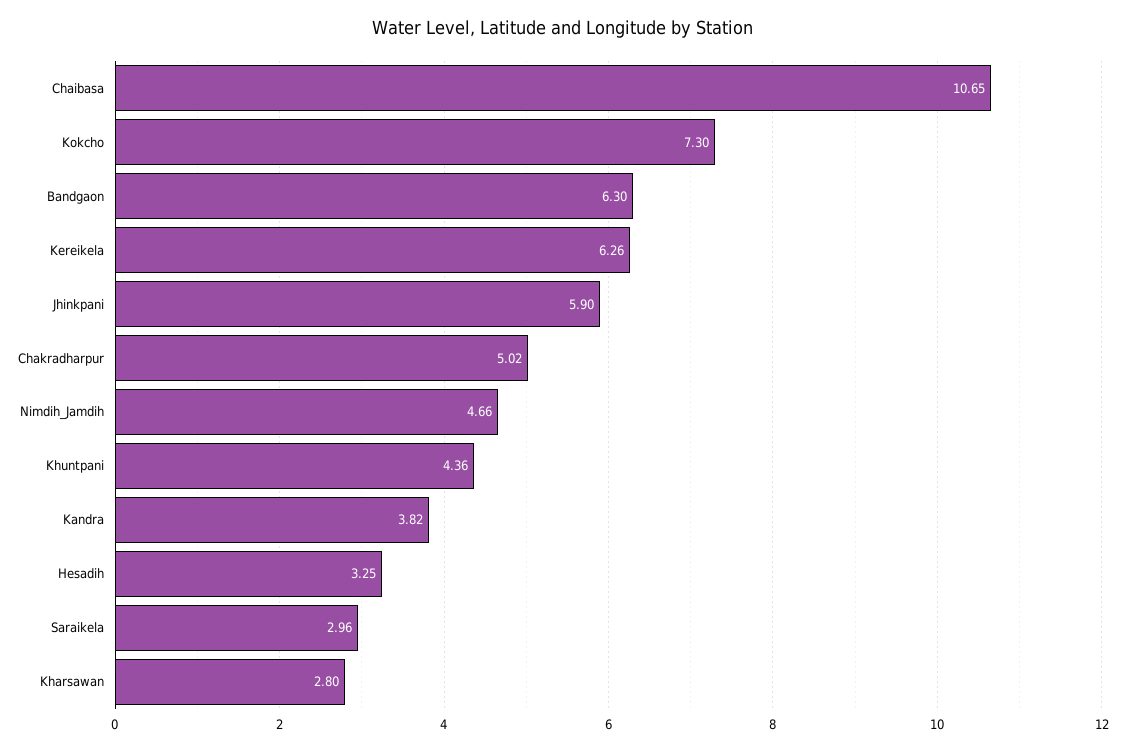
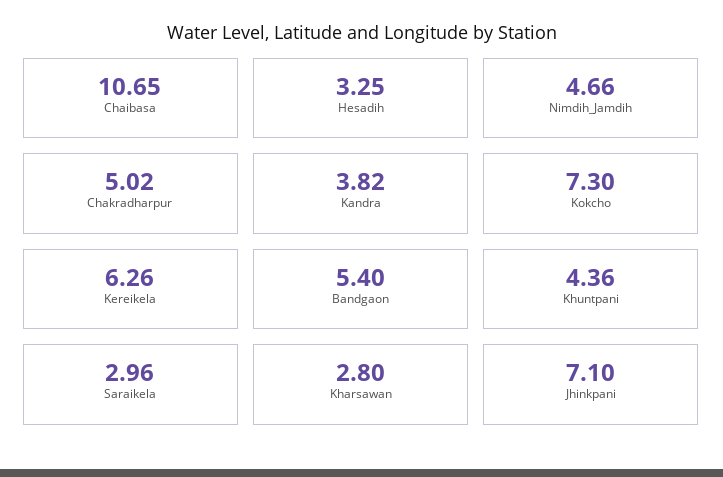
Bandgaon: 6.3 -> 5.4
Jhinkpani: 5.9 -> 7.1

